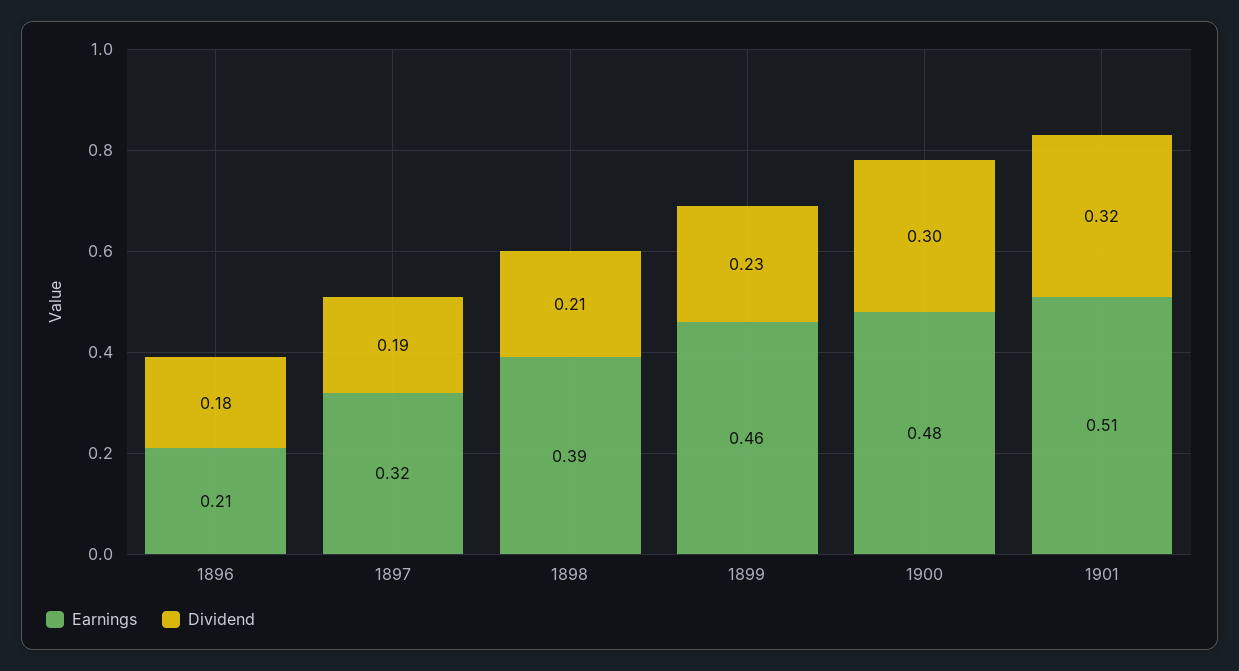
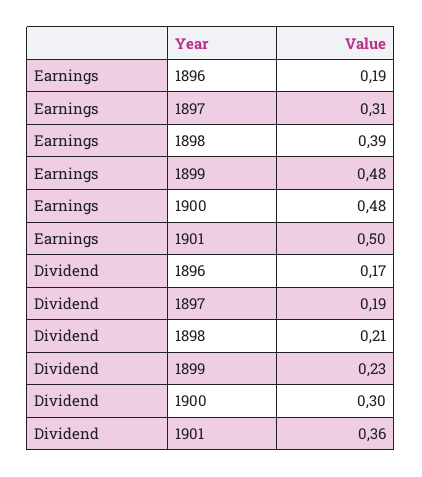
Earnings, 1896: 0.21 -> 0.19
Dividend, 1896: 0.18 -> 0.17
Earnings, 1897: 0.32 -> 0.31
Earnings, 1899: 0.46 -> 0.48
Earnings, 1901: 0.51 -> 0.5
Dividend, 1901: 0.32 -> 0.36

